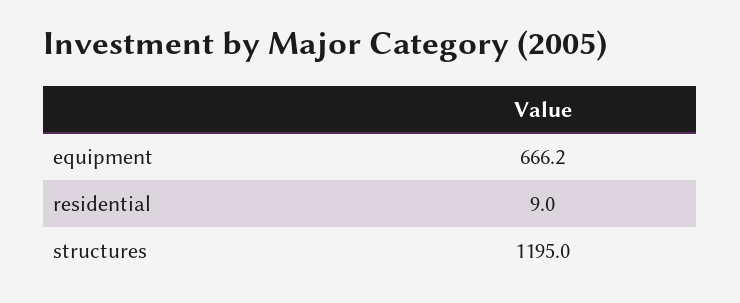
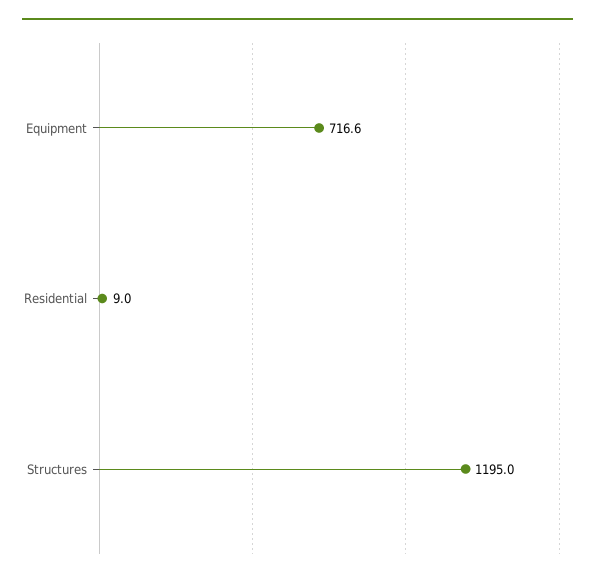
equipment: 666.2 -> 716.6

